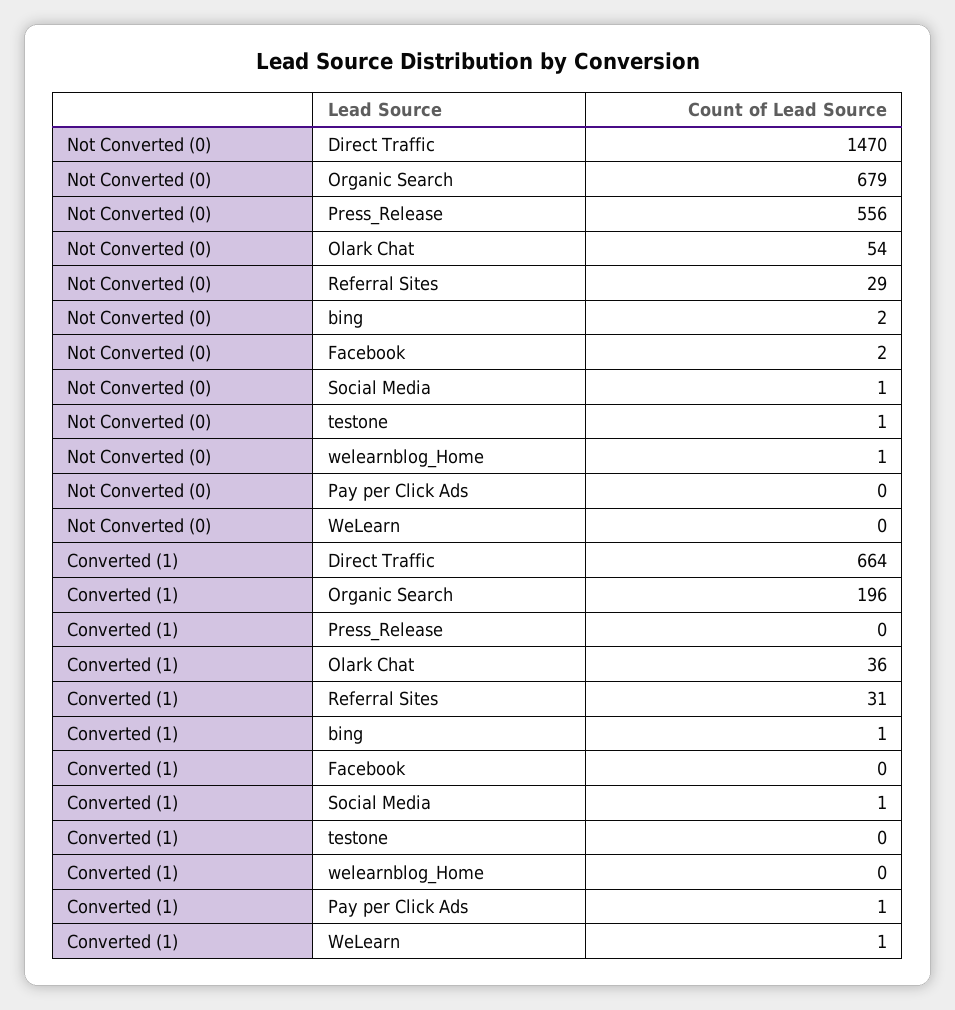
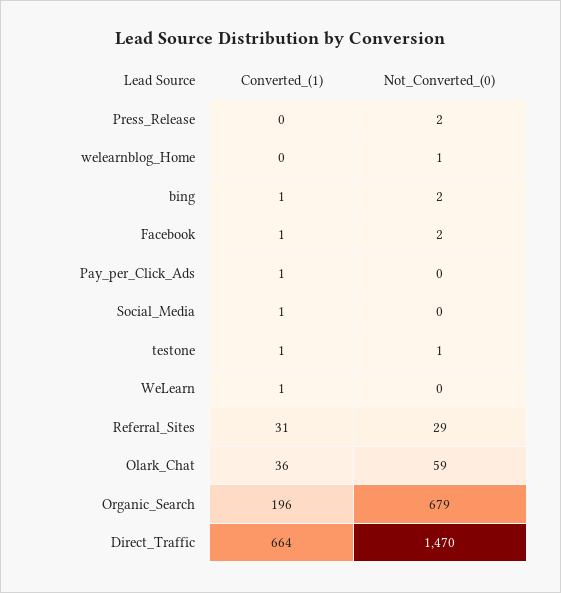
Not Converted (0), Press_Release: 556 -> 2
Not Converted (0), Olark Chat: 54 -> 59
Not Converted (0), Social Media: 1 -> 0
Converted (1), Facebook: 0 -> 1
Converted (1), testone: 0 -> 1

